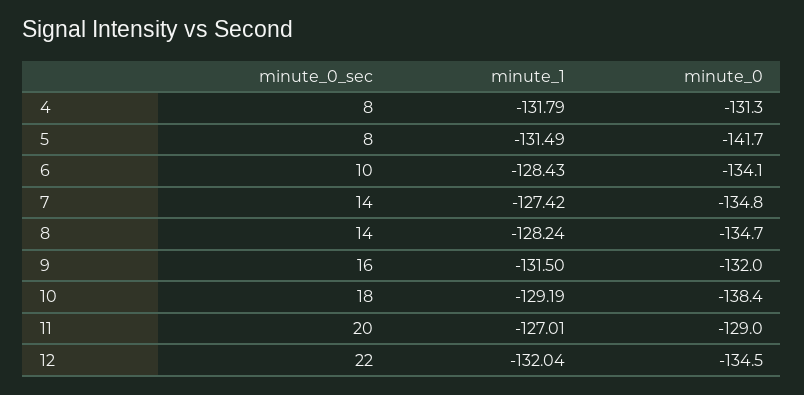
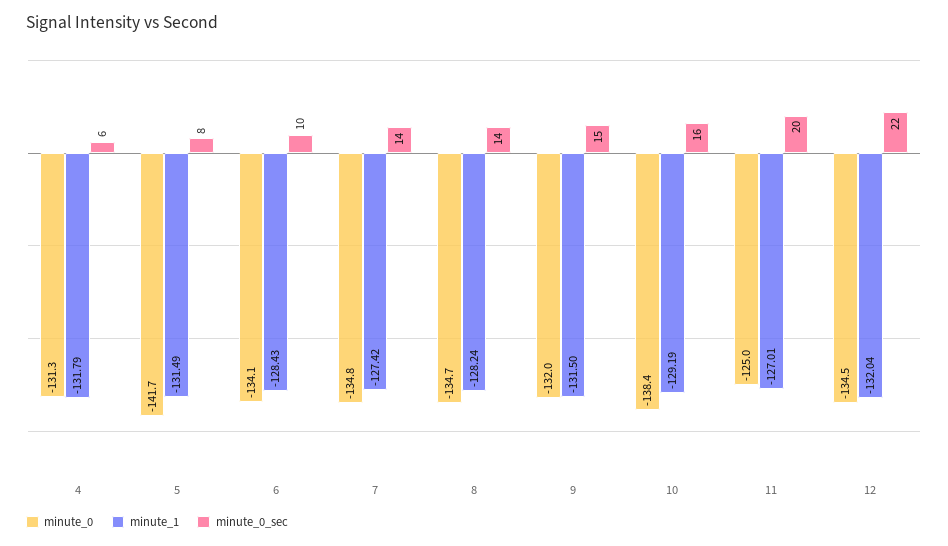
minute_0_sec, 4: 8 -> 6
minute_0_sec, 9: 16 -> 15
minute_0_sec, 10: 18 -> 16
minute_0, 11: -129 -> -125

